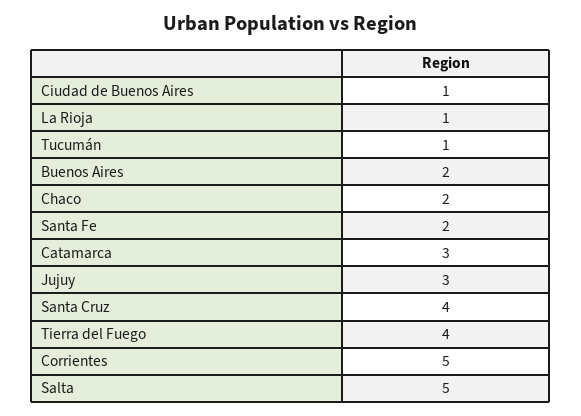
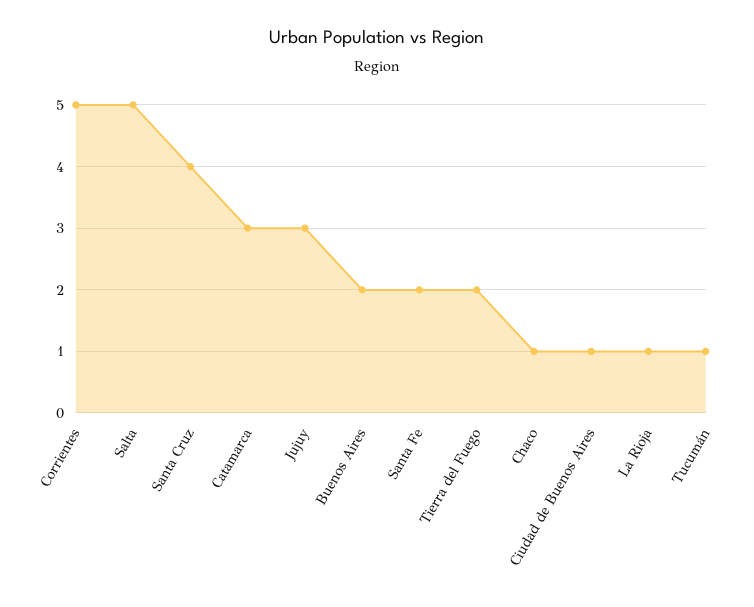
Chaco: 2 -> 1
Tierra del Fuego: 4 -> 2

